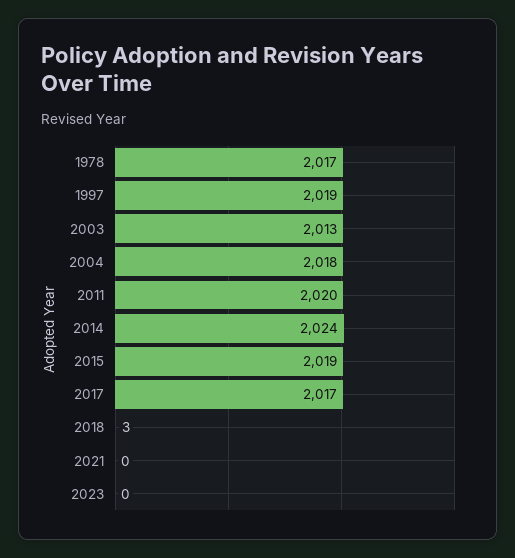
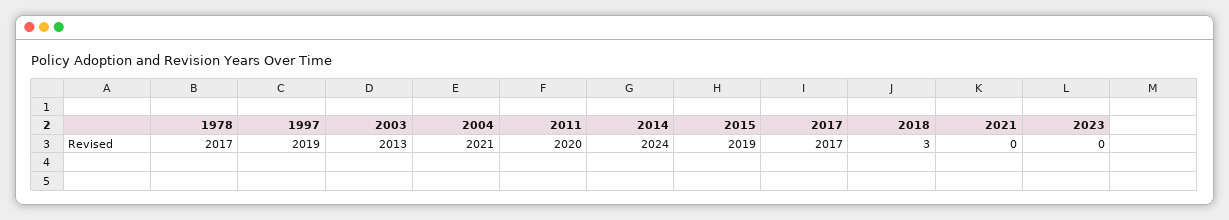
2004: 2018 -> 2021

